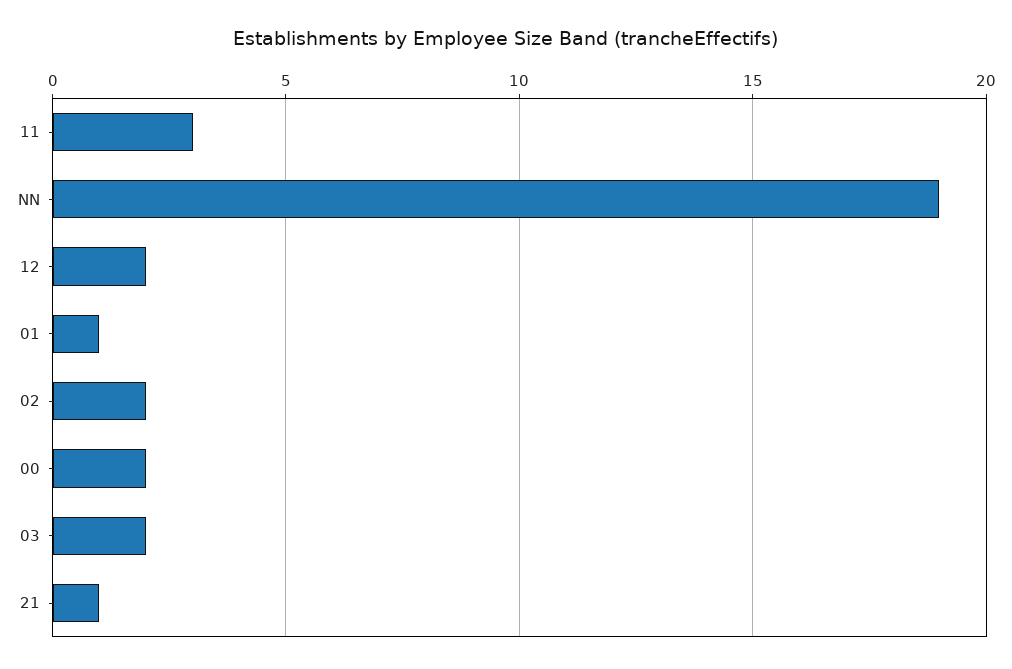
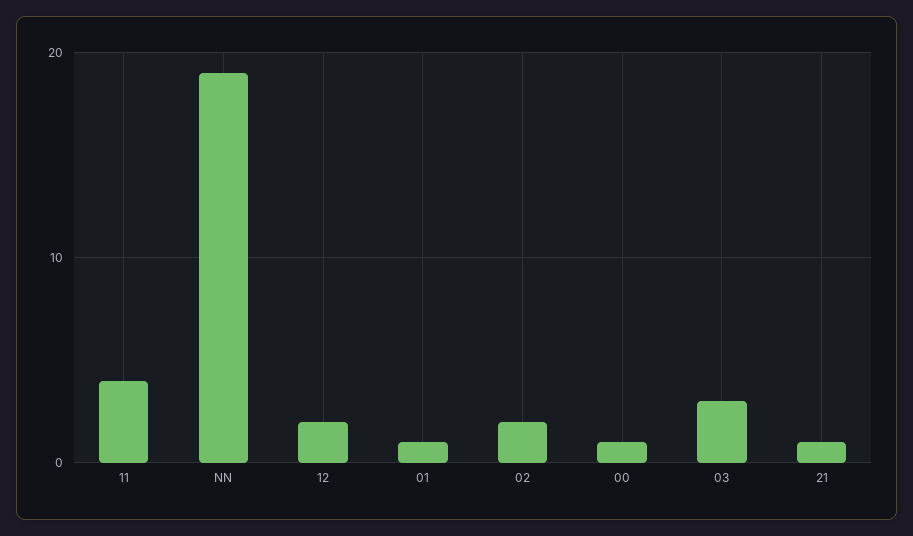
11: 3 -> 4
00: 2 -> 1
03: 2 -> 3

